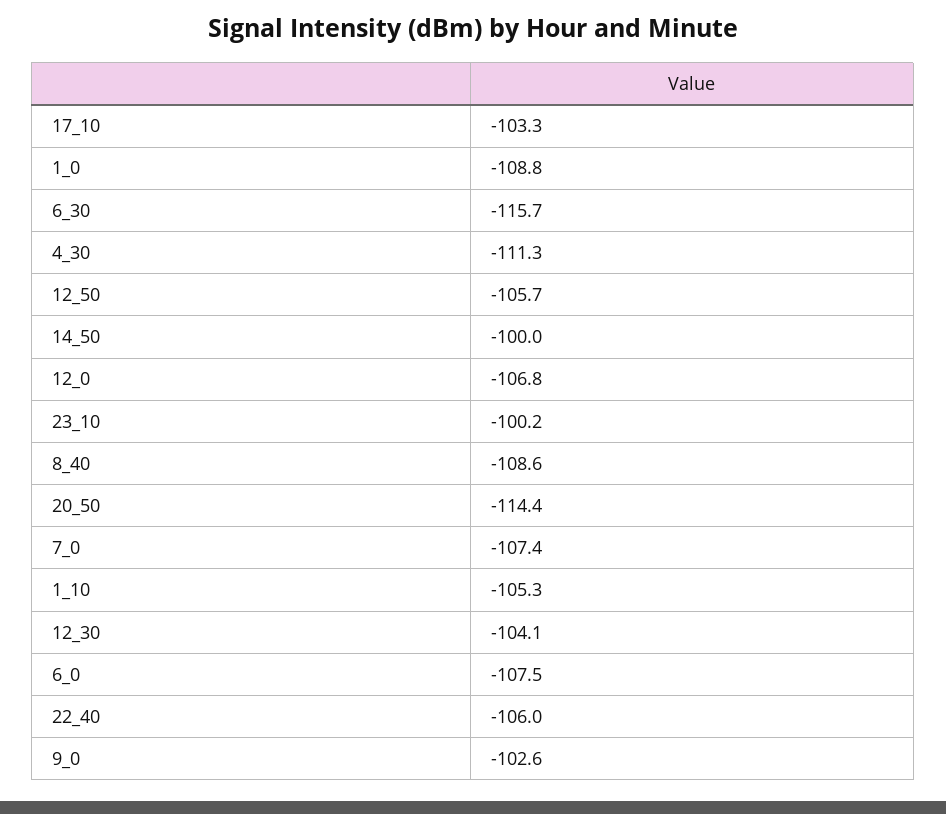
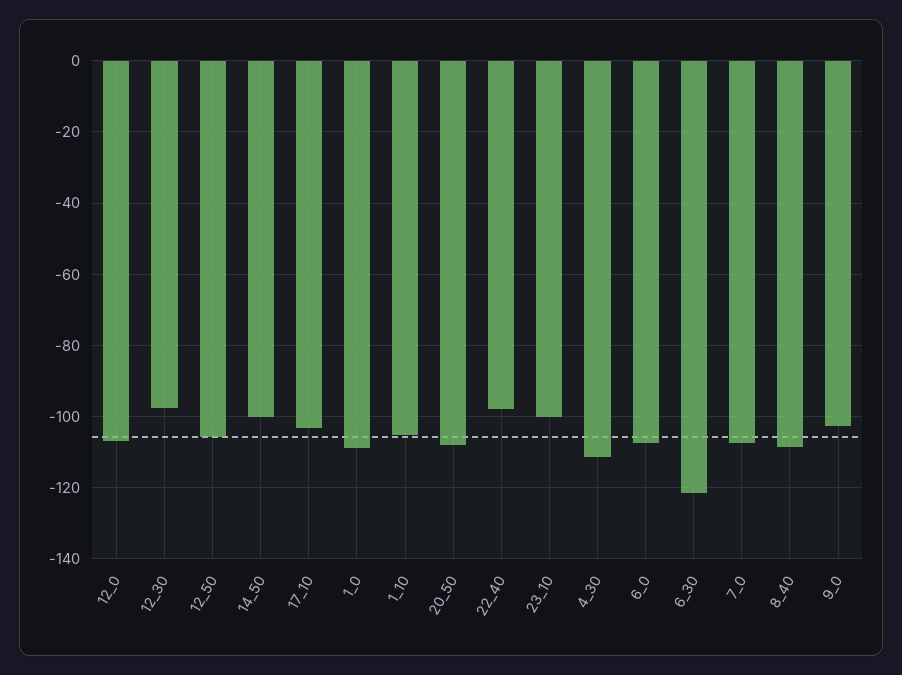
6_30: -115.7 -> -122
20_50: -114.4 -> -108
12_30: -104.1 -> -98
22_40: -106 -> -98

